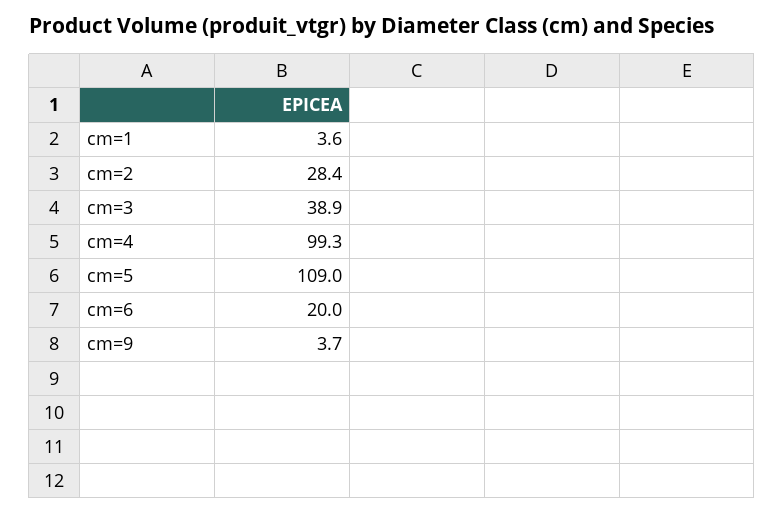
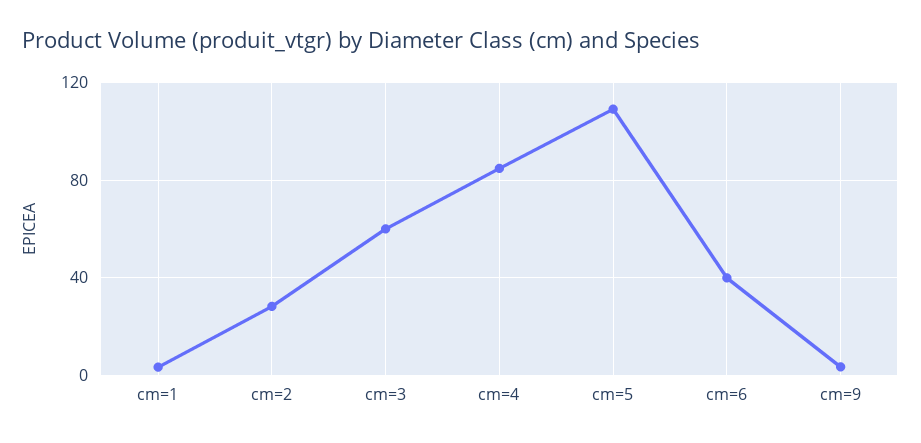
cm=3: 38.9 -> 60
cm=4: 99.3 -> 85
cm=6: 20 -> 40

